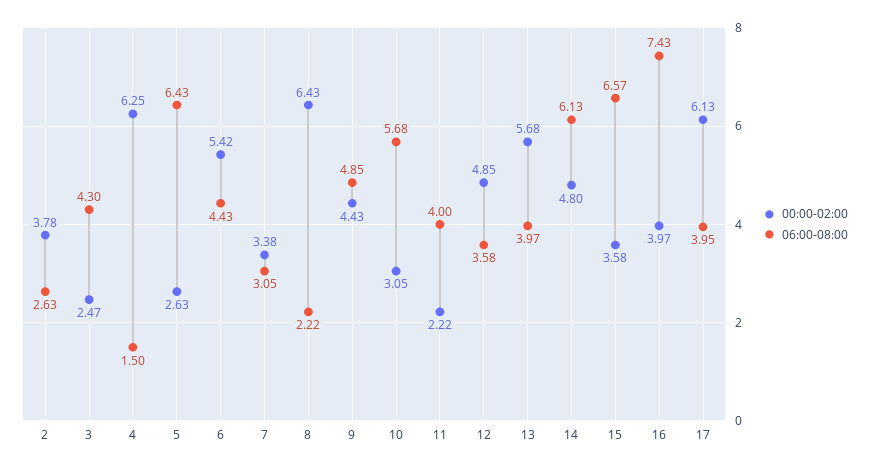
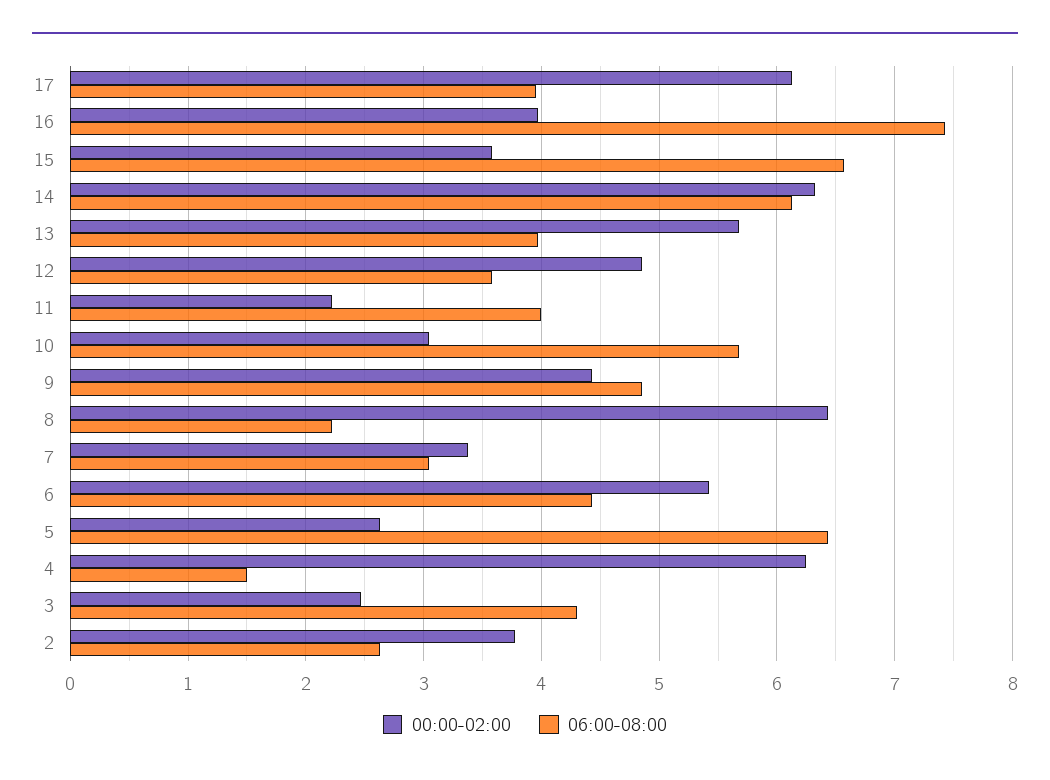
00:00-02:00, 14: 4.8 -> 6.3

